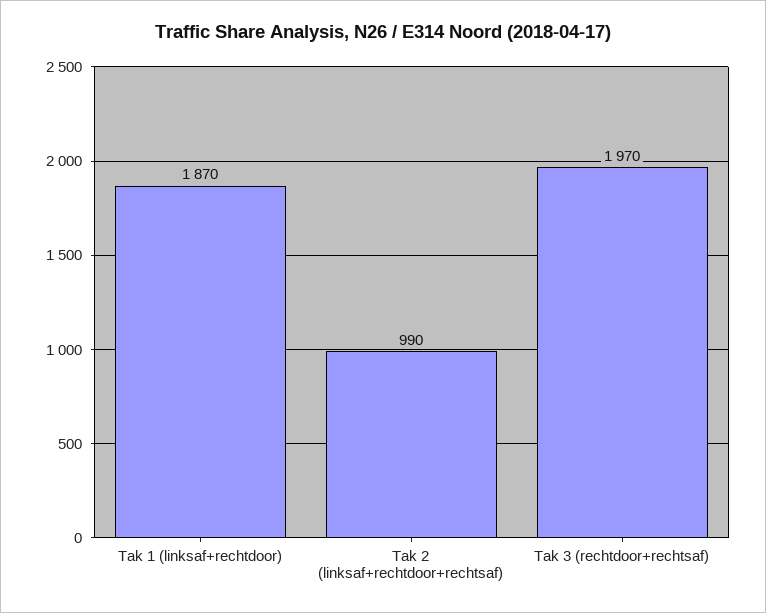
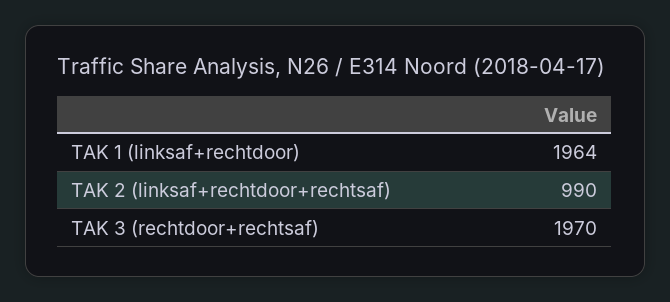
Tak 1 (linksaf+rechtdoor): 1870 -> 1964

